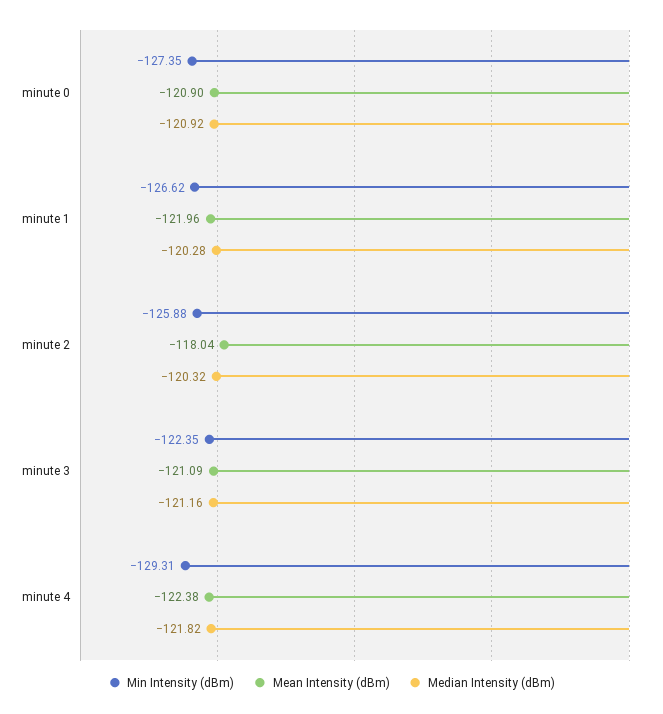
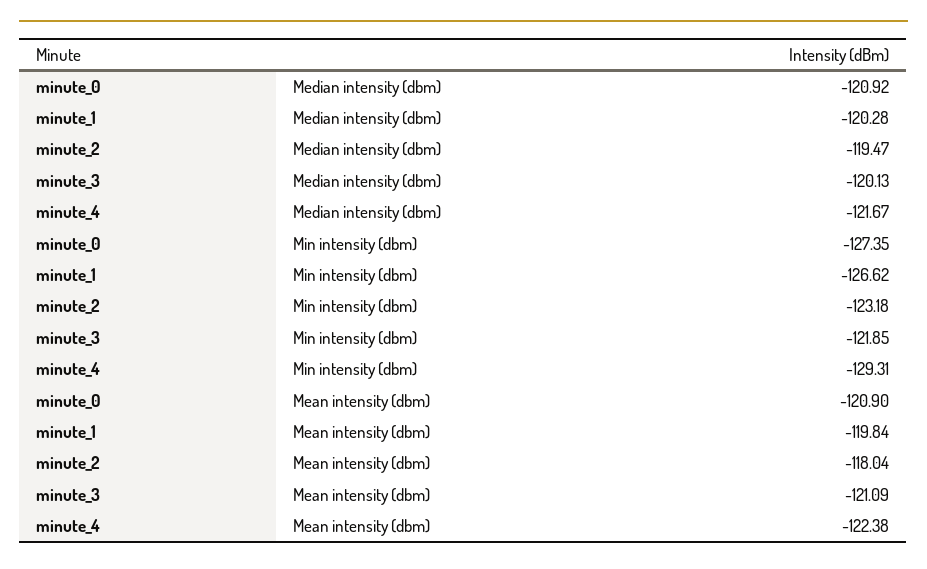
Mean Intensity (dBm), minute 1: -121.96 -> -119.84
Min Intensity (dBm), minute 2: -125.88 -> -123.18
Median Intensity (dBm), minute 2: -120.32 -> -119.47
Min Intensity (dBm), minute 3: -122.35 -> -121.85
Median Intensity (dBm), minute 3: -121.16 -> -120.13
Median Intensity (dBm), minute 4: -121.82 -> -121.67

